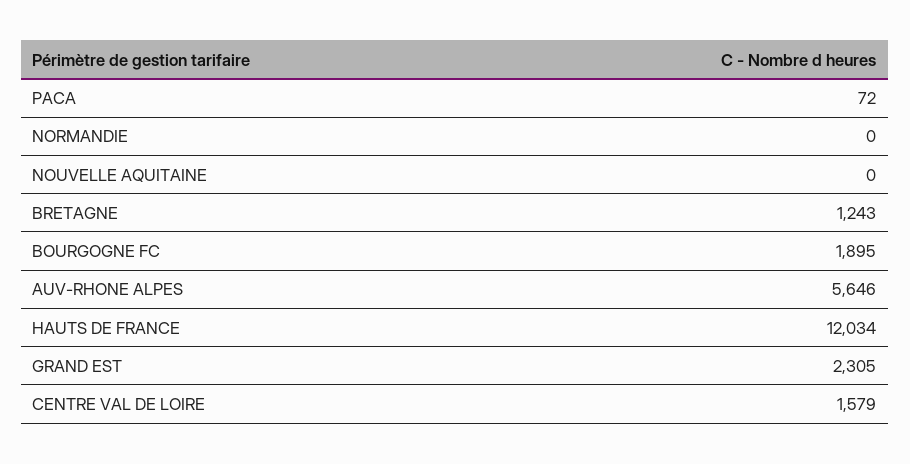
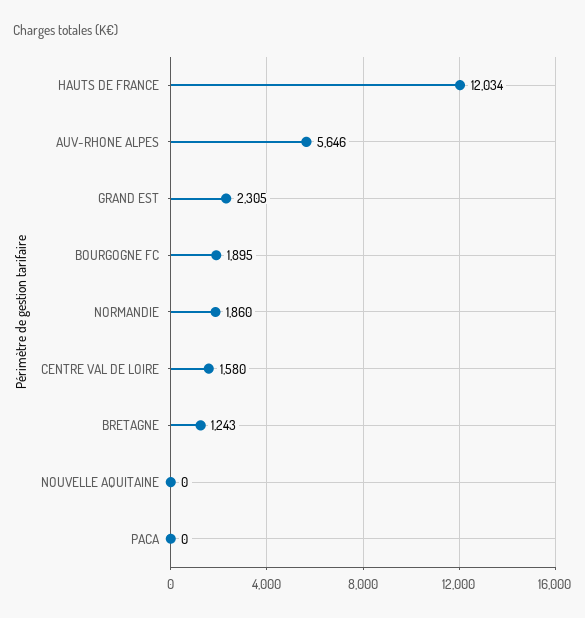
PACA: 72 -> 0
NORMANDIE: 0 -> 1860
CENTRE VAL DE LOIRE: 1579 -> 1580

